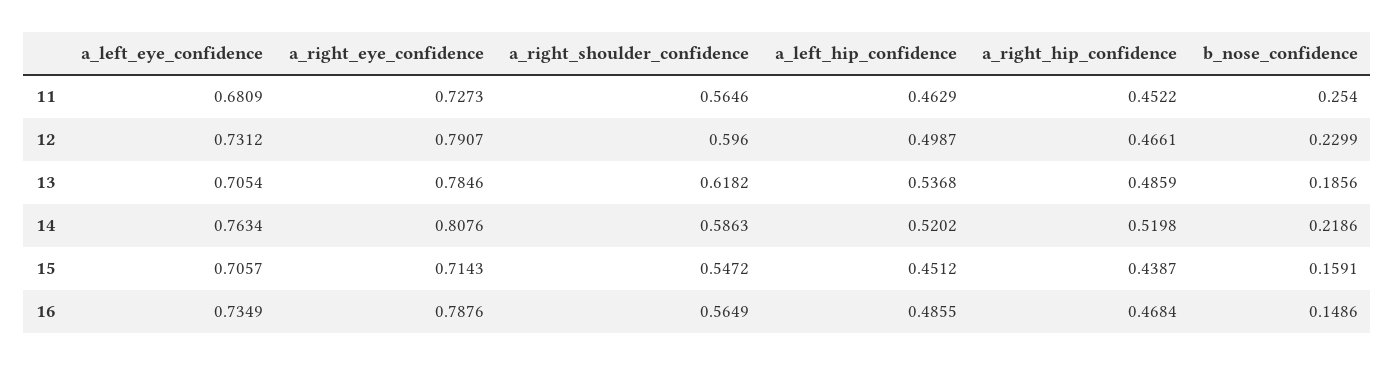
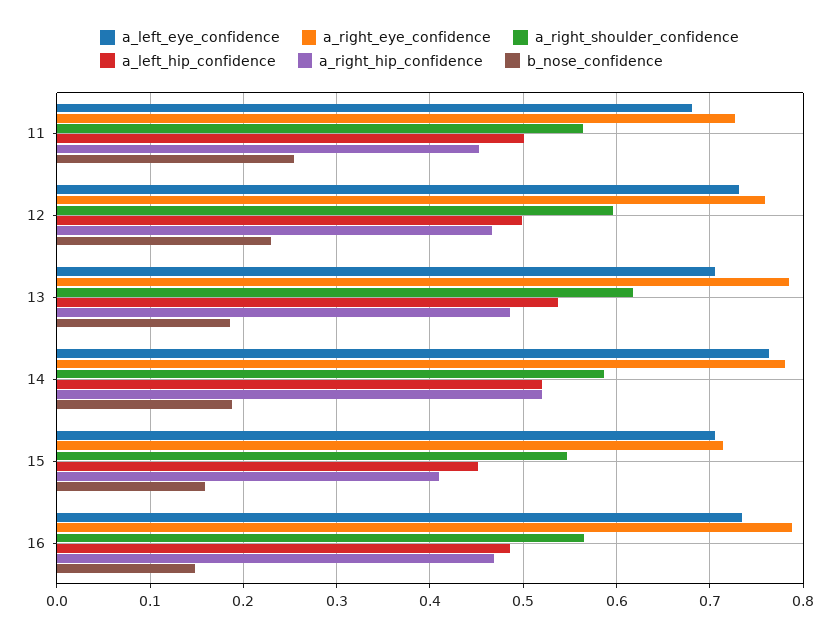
a_left_hip_confidence, 11: 0.4629 -> 0.5
a_right_eye_confidence, 12: 0.7907 -> 0.76
a_right_eye_confidence, 14: 0.8076 -> 0.78
b_nose_confidence, 14: 0.2186 -> 0.19
a_right_hip_confidence, 15: 0.4387 -> 0.41

